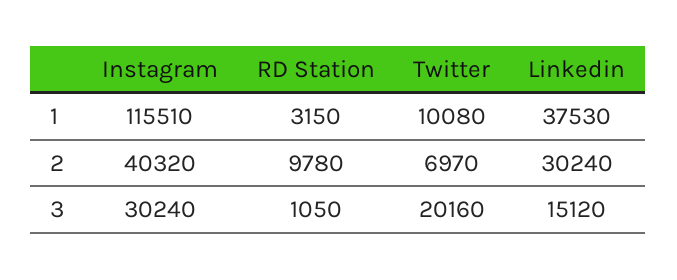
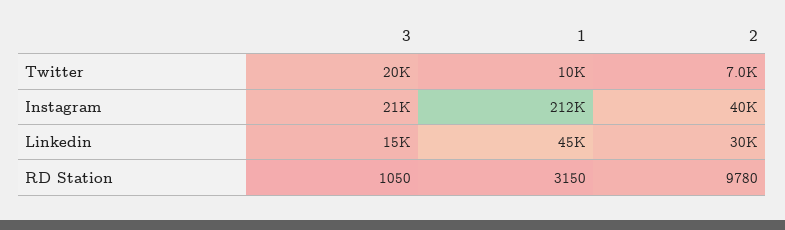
Instagram, 1: 115510 -> 212000
Linkedin, 1: 37530 -> 45000
Instagram, 3: 30240 -> 21000

